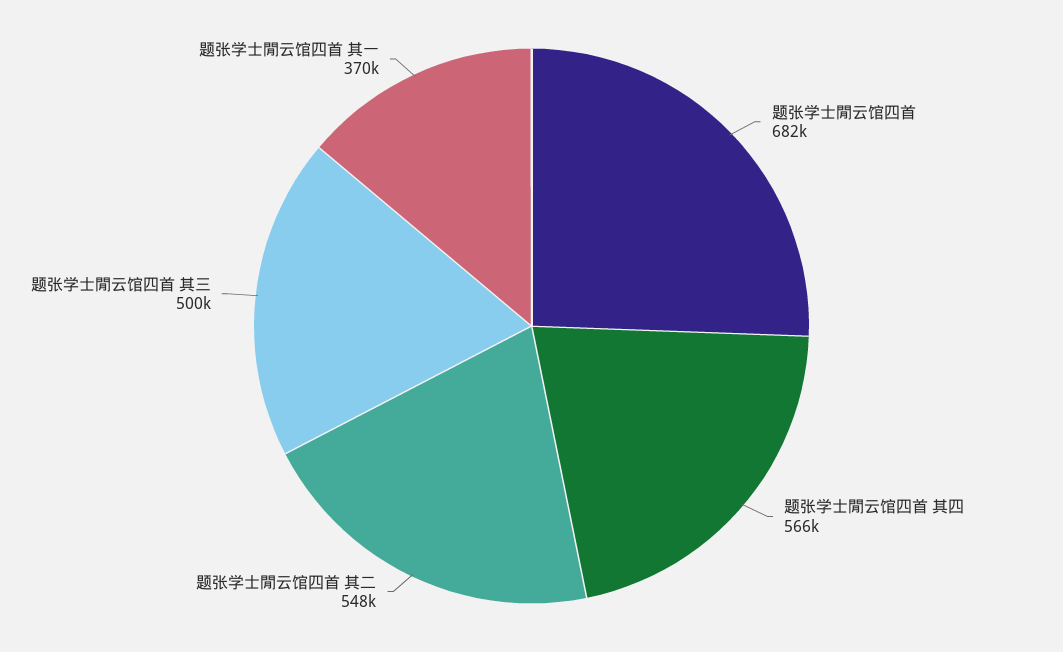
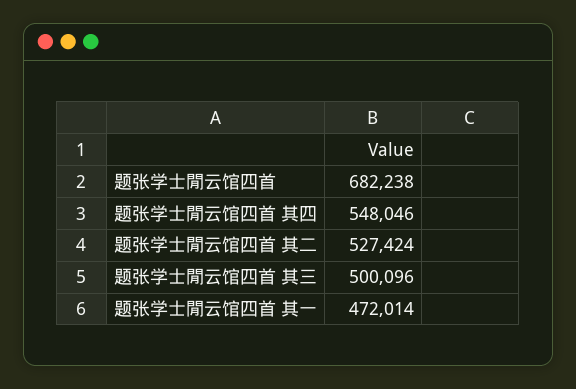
题张学士閒云馆四首 其四: 566000 -> 548046
题张学士閒云馆四首 其二: 548000 -> 527424
题张学士閒云馆四首 其一: 370000 -> 472014

